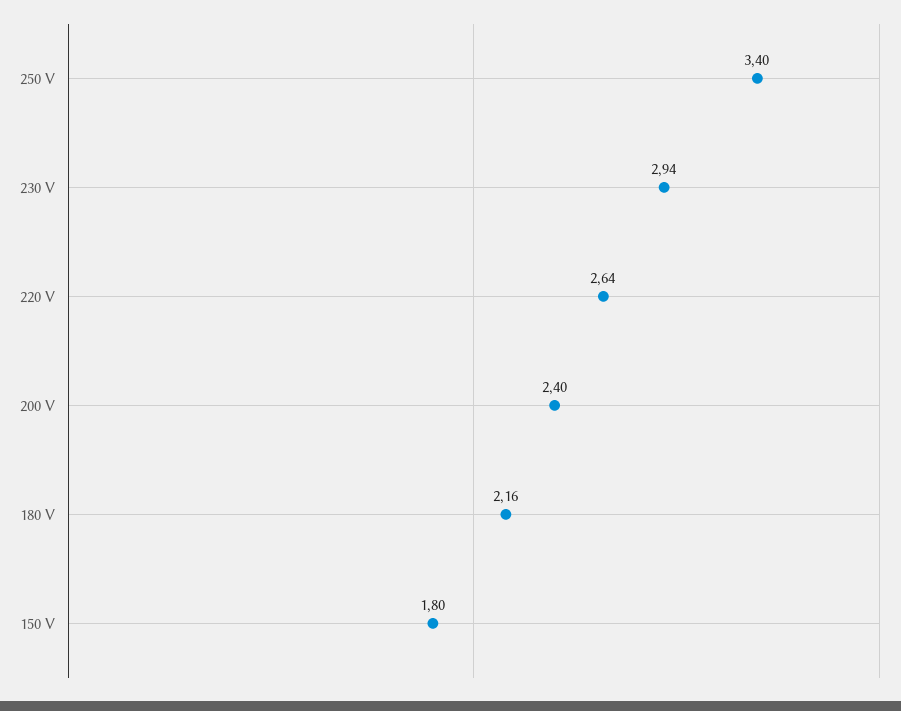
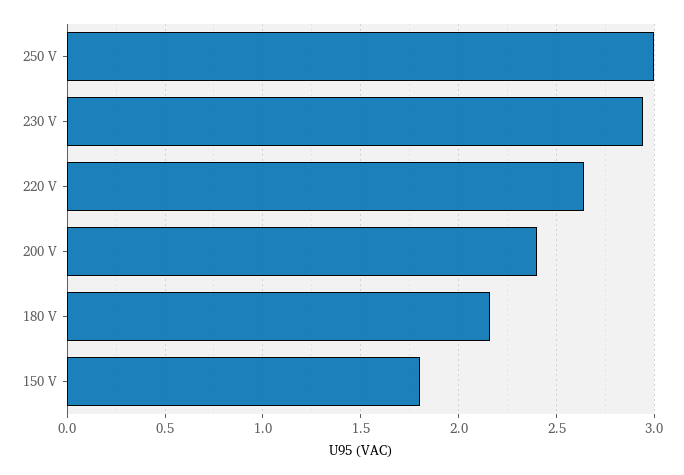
250 V: 3.4 -> 3

